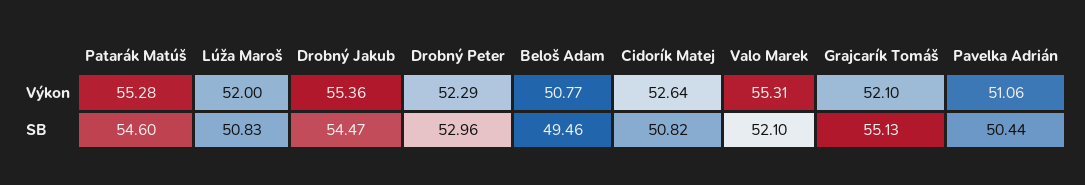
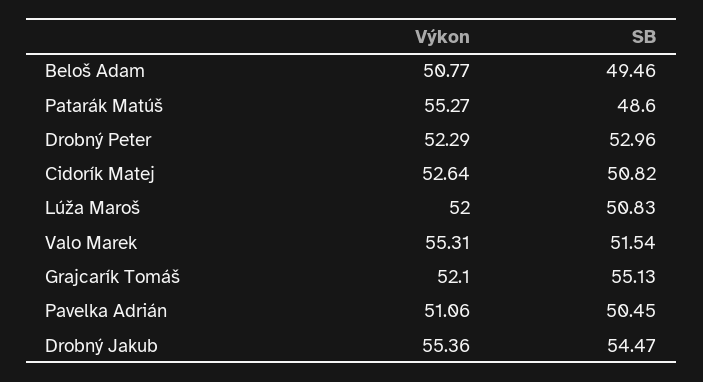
Patarák Matúš, Výkon: 55.28 -> 55.27
Patarák Matúš, SB: 54.6 -> 48.6
Valo Marek, SB: 52.1 -> 51.54
Pavelka Adrián, SB: 50.44 -> 50.45

